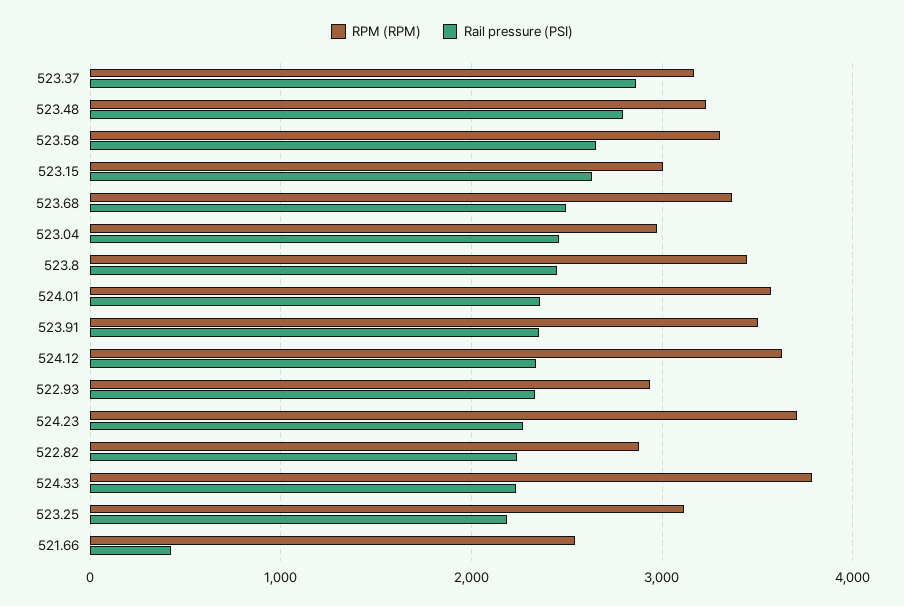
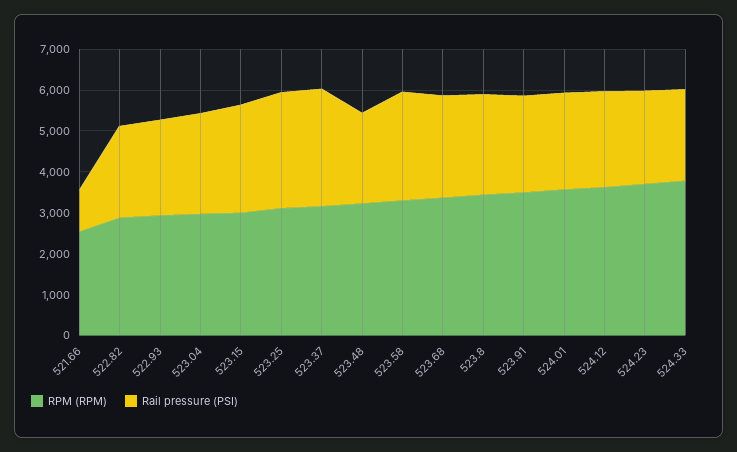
Rail pressure (PSI), 523.48: 2800 -> 2200
Rail pressure (PSI), 523.25: 2200 -> 2800
Rail pressure (PSI), 521.66: 400 -> 1000

